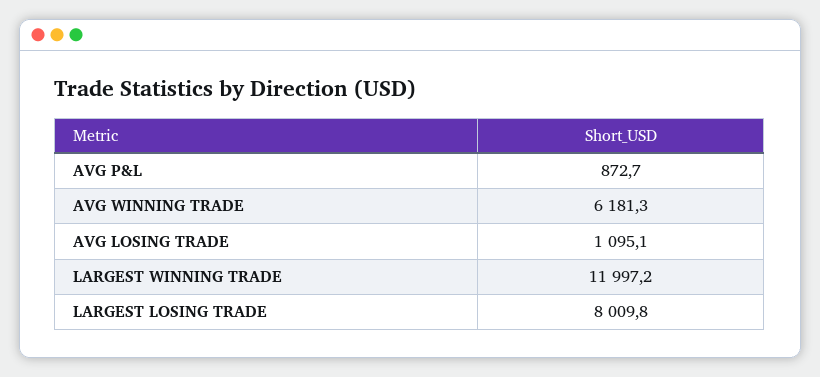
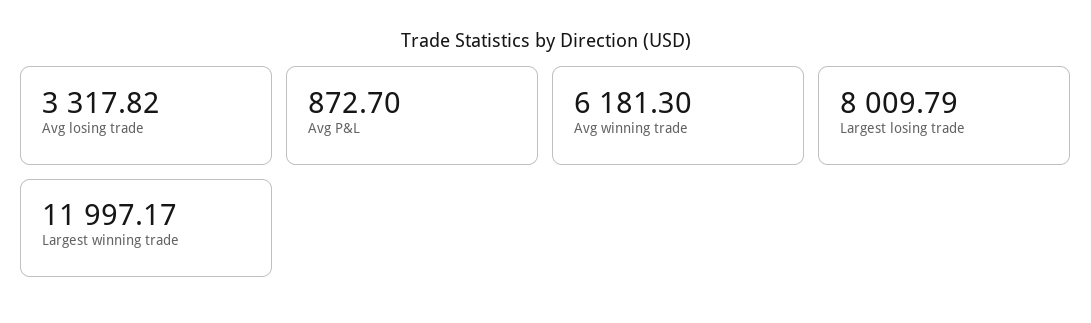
AVG LOSING TRADE: 1095.1 -> 3317.82

